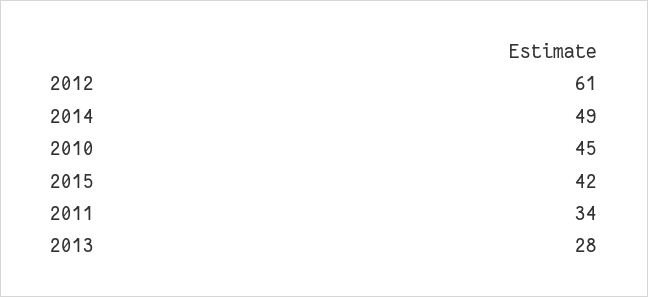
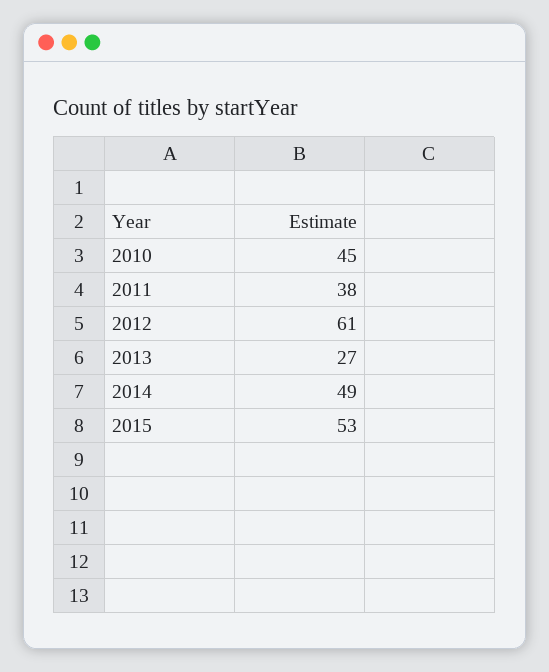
2015: 42 -> 53
2011: 34 -> 38
2013: 28 -> 27

